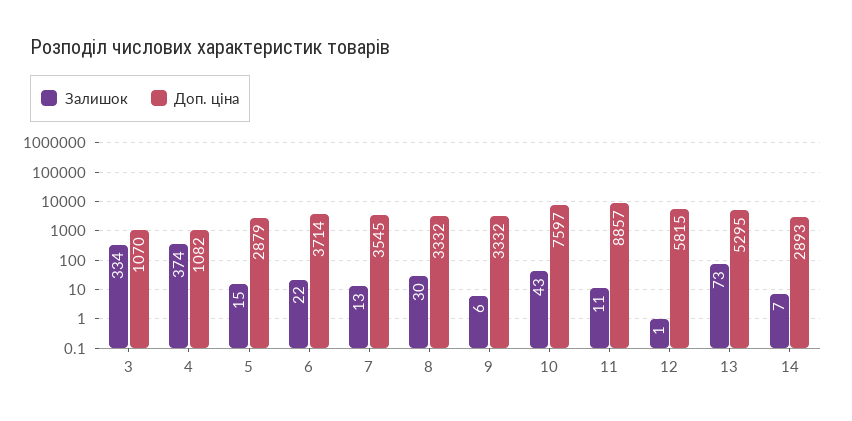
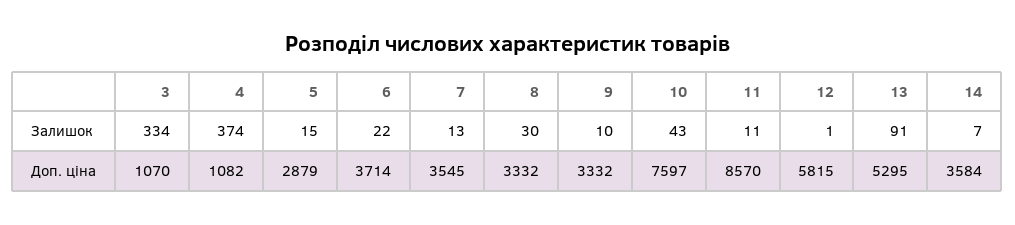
Залишок, 9: 6 -> 10
Доп. ціна, 11: 8857 -> 8570
Залишок, 13: 73 -> 91
Доп. ціна, 14: 2893 -> 3584

